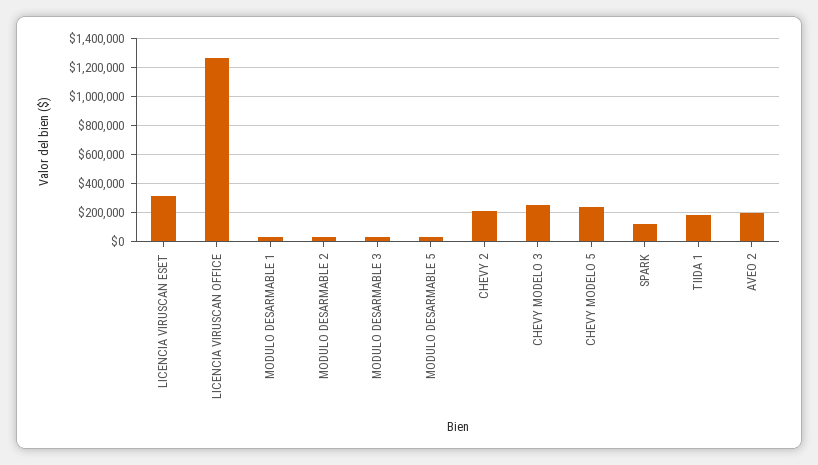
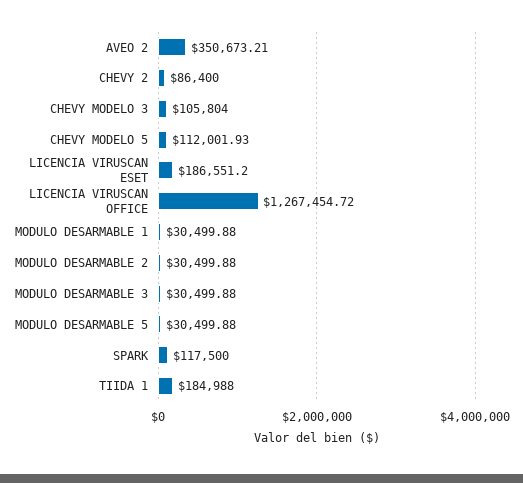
LICENCIA VIRUSCAN ESET: 300000 -> 186551.2
CHEVY 2: 200000 -> 86400
CHEVY MODELO 3: 250000 -> 105804
CHEVY MODELO 5: 250000 -> 112001.93
AVEO 2: 200000 -> 350673.21

